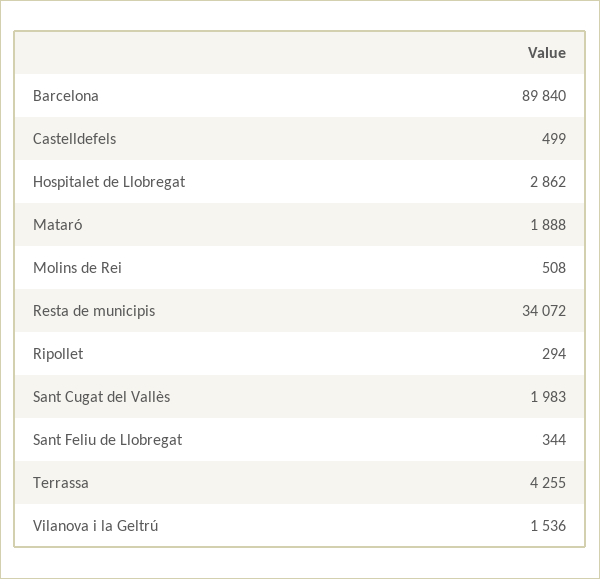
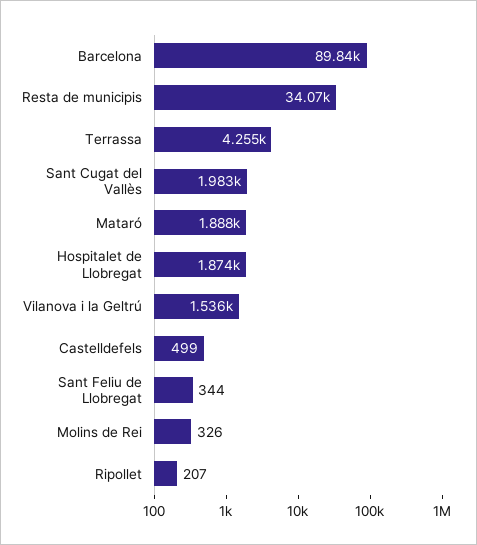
Hospitalet de Llobregat: 2862 -> 1874
Molins de Rei: 508 -> 326
Ripollet: 294 -> 207

